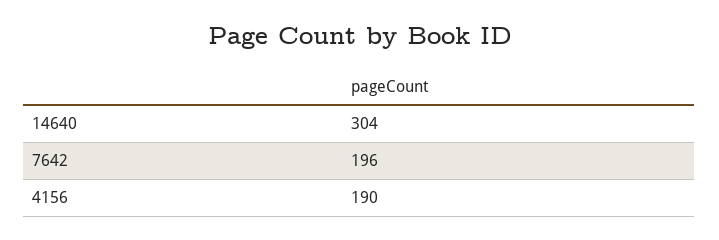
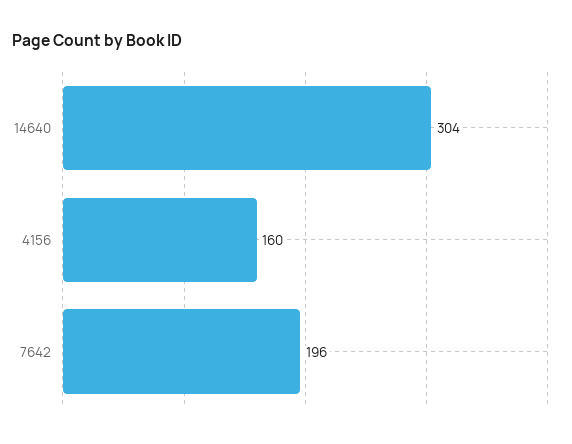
4156: 190 -> 160

